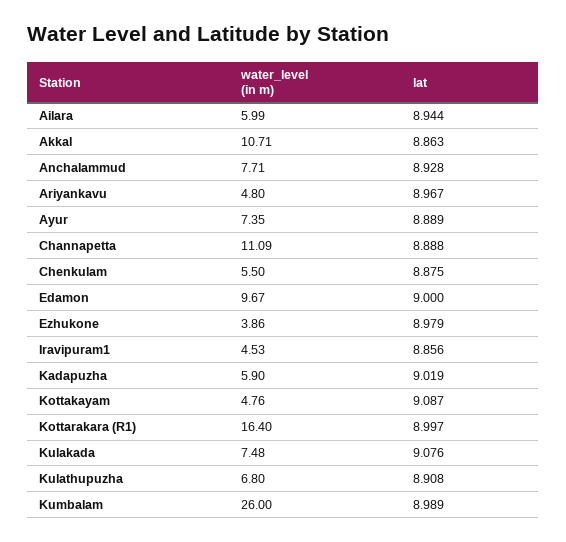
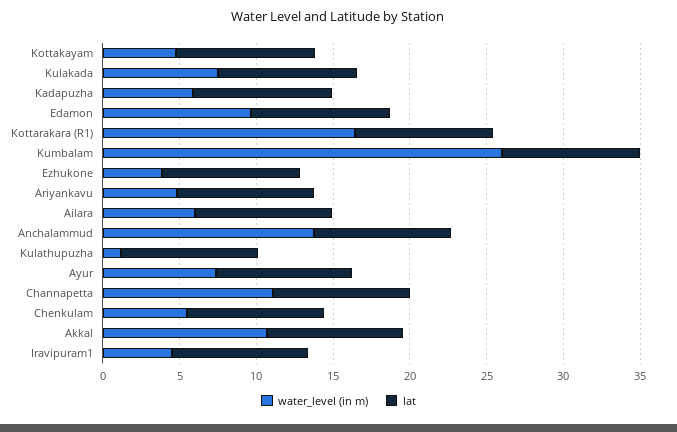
water_level (in m), Anchalammud: 7.71 -> 14
water_level (in m), Kulathupuzha: 6.8 -> 1

